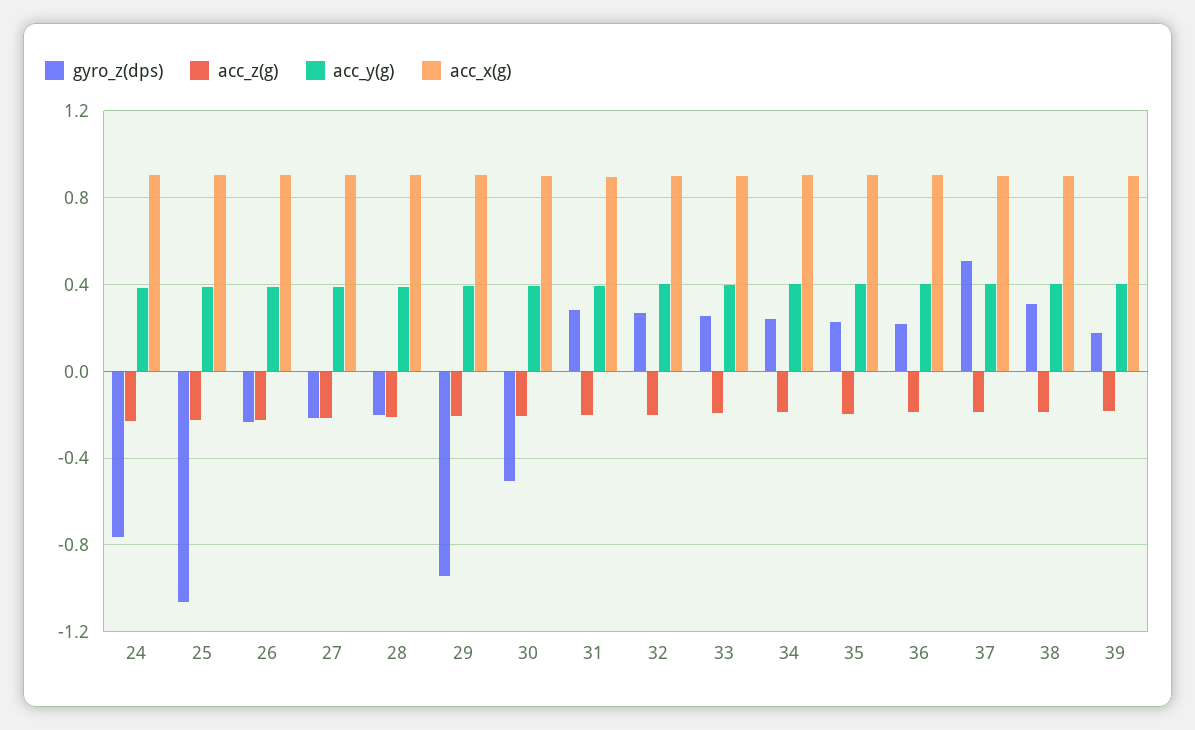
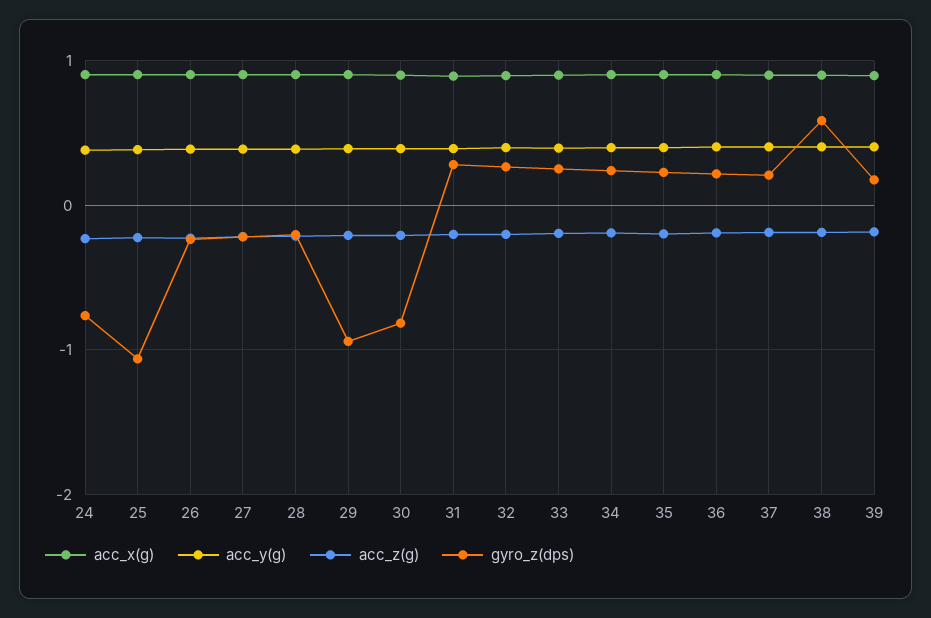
gyro_z(dps), 30: -0.5 -> -0.8
gyro_z(dps), 37: 0.5 -> 0.2
gyro_z(dps), 38: 0.3 -> 0.6

